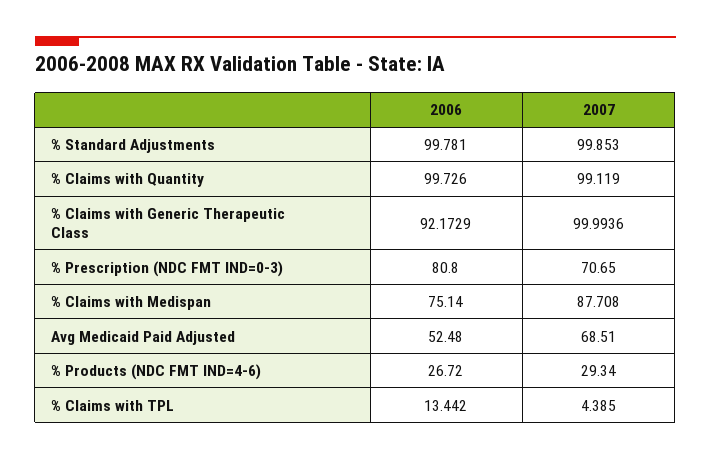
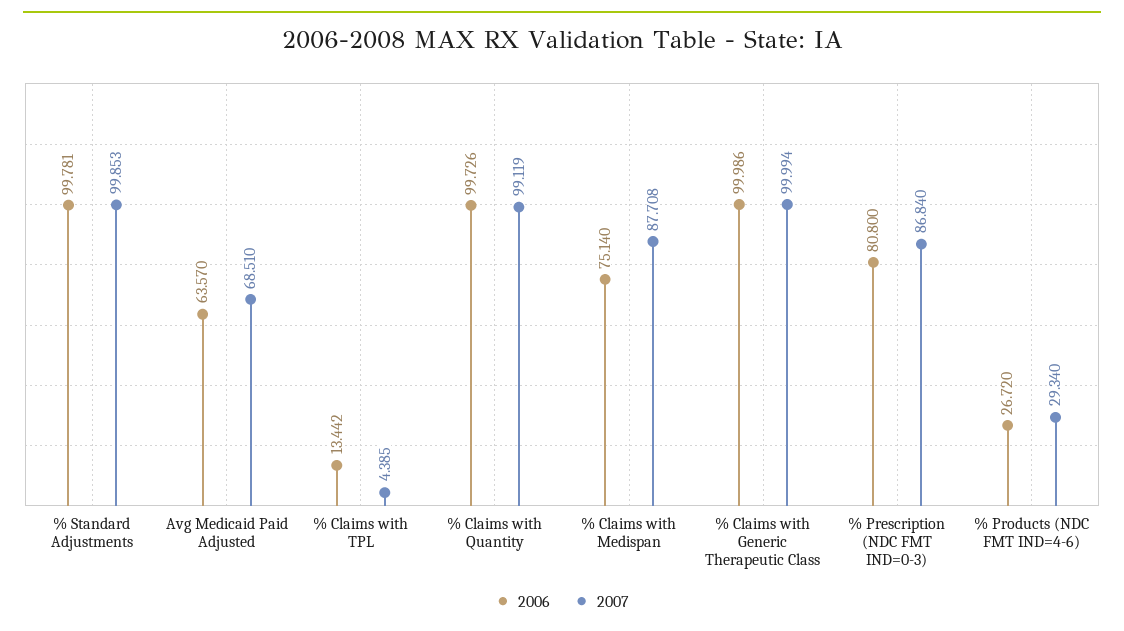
2006, % Claims with Generic Therapeutic Class: 92.1729 -> 99.986
2007, % Prescription (NDC FMT IND=0-3): 70.65 -> 86.84
2006, Avg Medicaid Paid Adjusted: 52.48 -> 63.57

